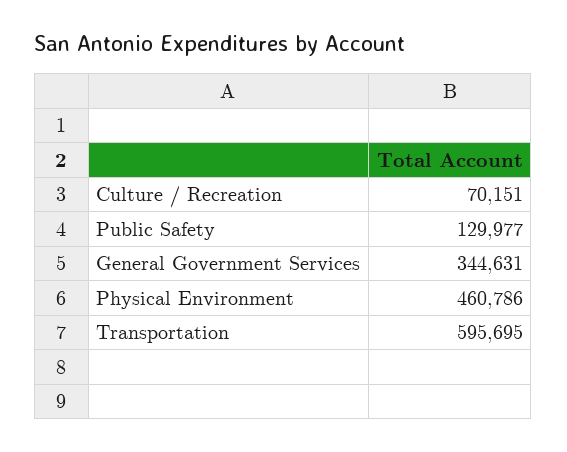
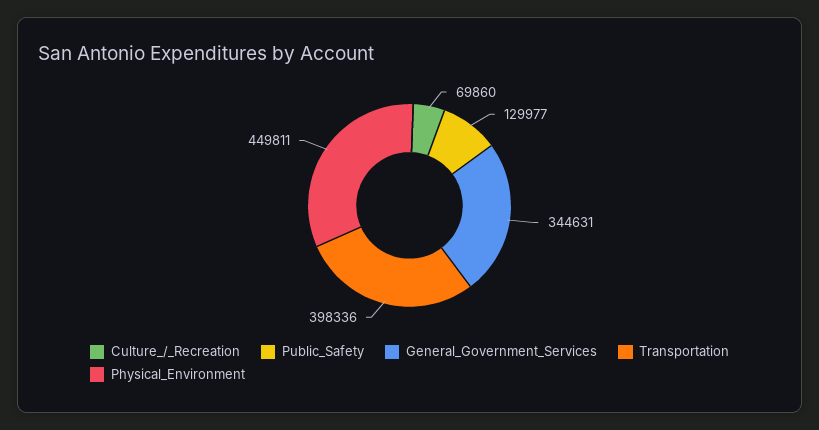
Culture / Recreation: 70151 -> 69860
Physical Environment: 460786 -> 449811
Transportation: 595695 -> 398336

